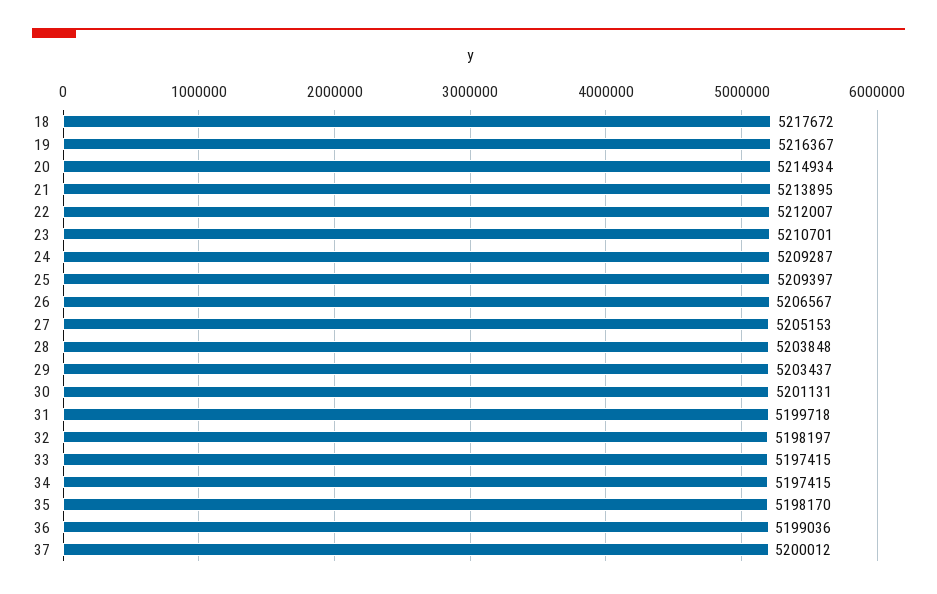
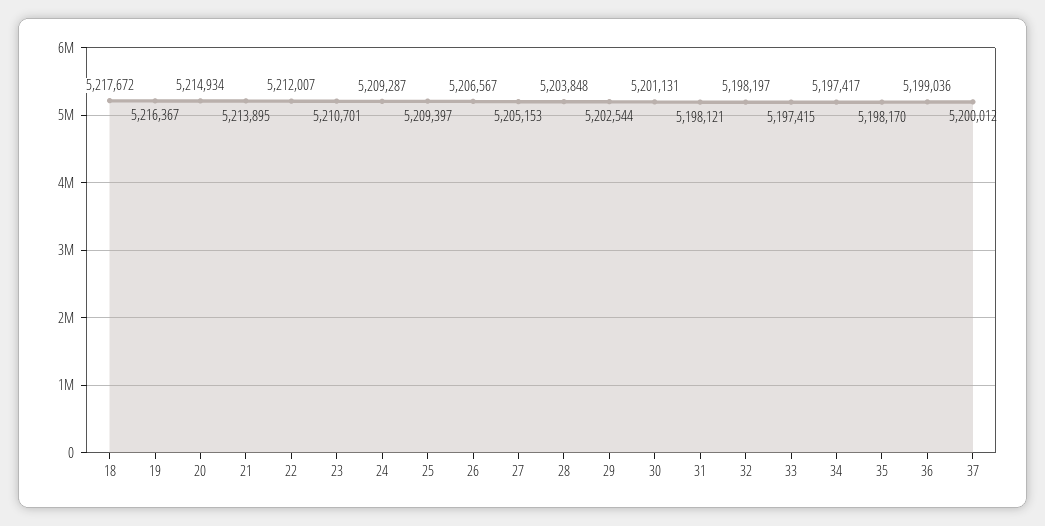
29: 5203437 -> 5202544
31: 5199718 -> 5198121
34: 5197415 -> 5197417

